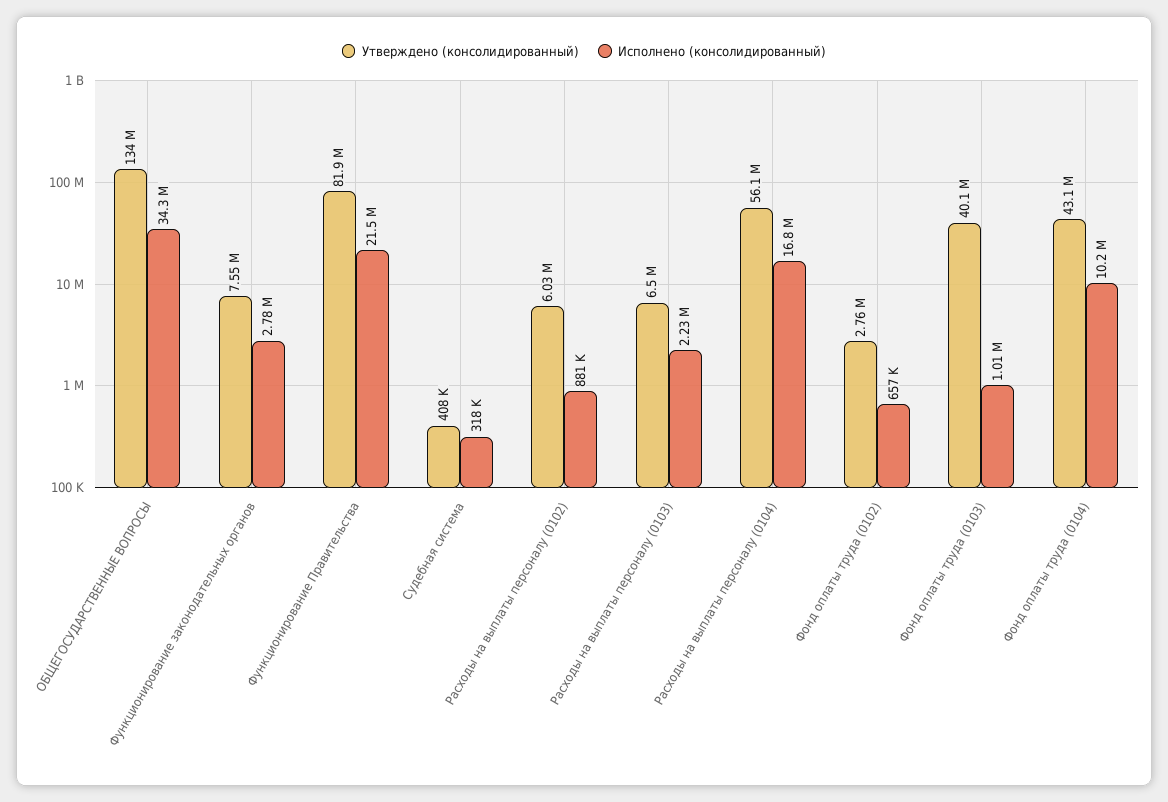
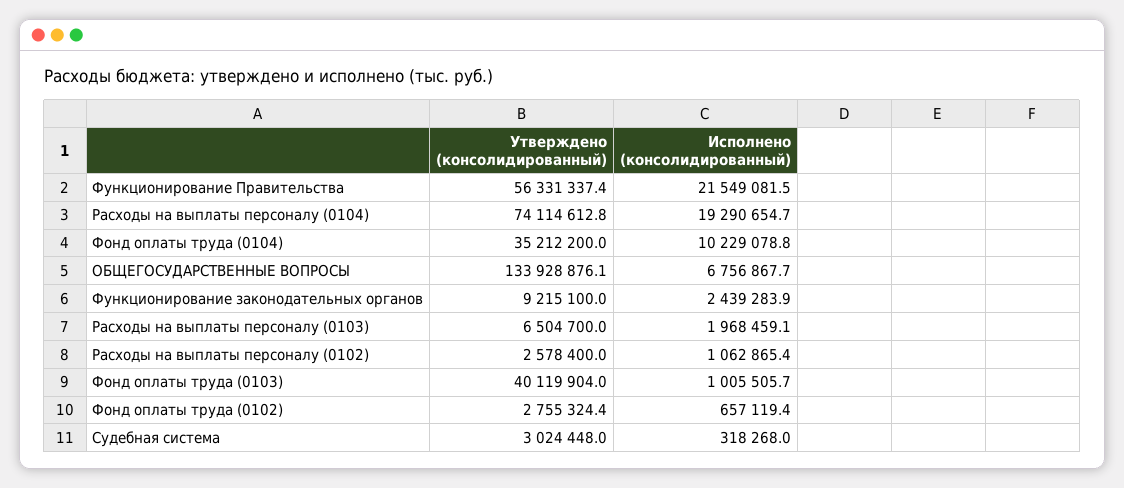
Исполнено (консолидированный), ОБЩЕГОСУДАРСТВЕННЫЕ ВОПРОСЫ: 34300000 -> 6756867.7
Утверждено (консолидированный), Функционирование законодательных органов: 7550000 -> 9215100
Исполнено (консолидированный), Функционирование законодательных органов: 2780000 -> 2439283.9
Утверждено (консолидированный), Функционирование Правительства: 81900000 -> 56331337.4
Утверждено (консолидированный), Судебная система: 408000 -> 3024448
Утверждено (консолидированный), Расходы на выплаты персоналу (0102): 6030000 -> 2578400
Исполнено (консолидированный), Расходы на выплаты персоналу (0102): 881000 -> 1062865.4
Исполнено (консолидированный), Расходы на выплаты персоналу (0103): 2230000 -> 1968459.1
Утверждено (консолидированный), Расходы на выплаты персоналу (0104): 56100000 -> 74114612.8
Исполнено (консолидированный), Расходы на выплаты персоналу (0104): 16800000 -> 19290654.7
Утверждено (консолидированный), Фонд оплаты труда (0104): 43100000 -> 35212200

